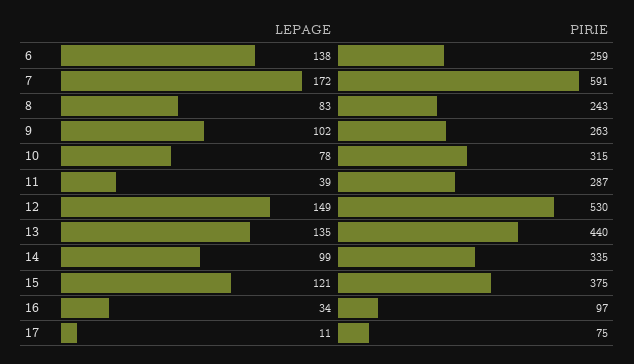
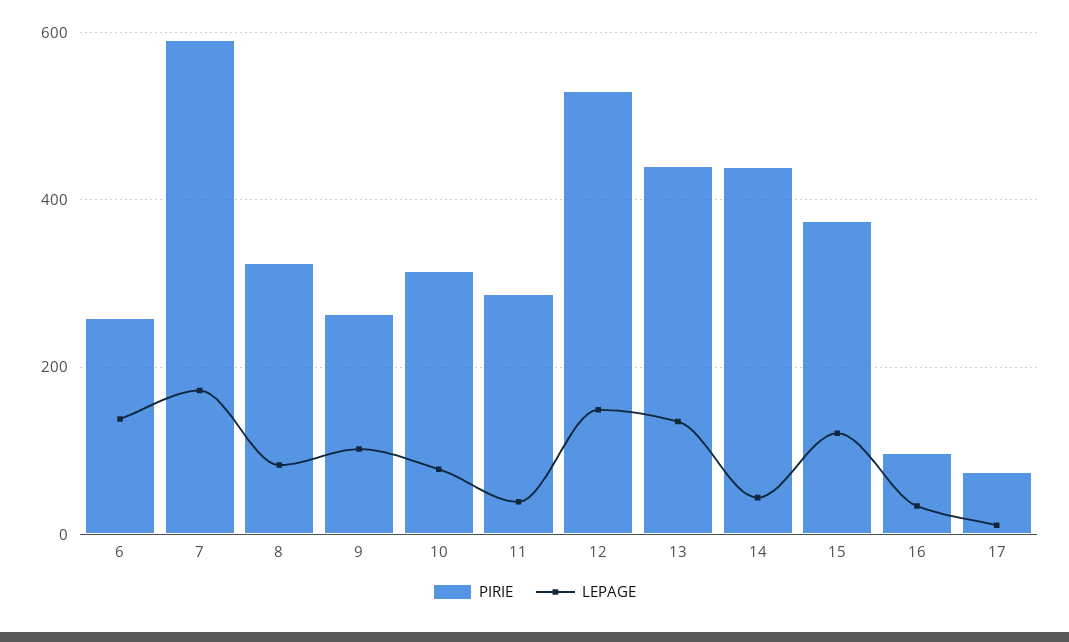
PIRIE, 8: 243 -> 320
LEPAGE, 14: 99 -> 40
PIRIE, 14: 335 -> 440

